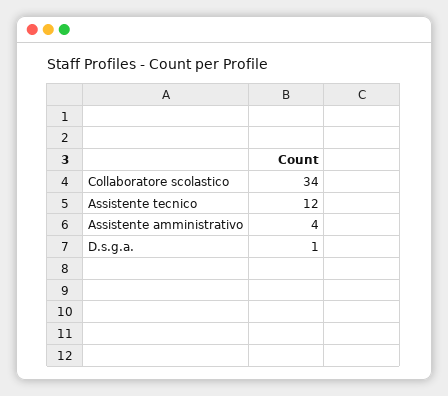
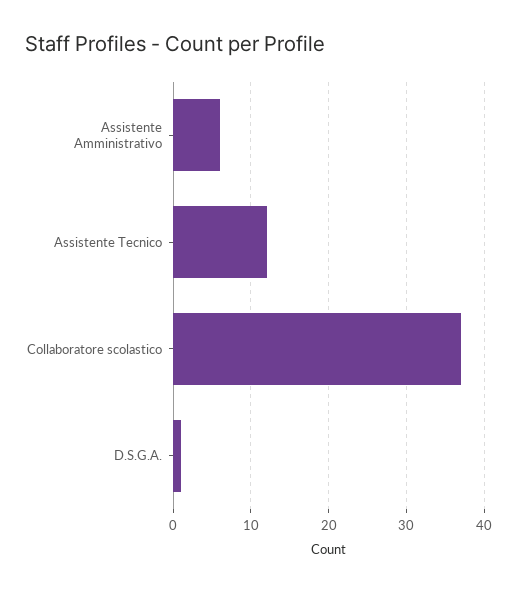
Collaboratore scolastico: 34 -> 37
Assistente amministrativo: 4 -> 6

